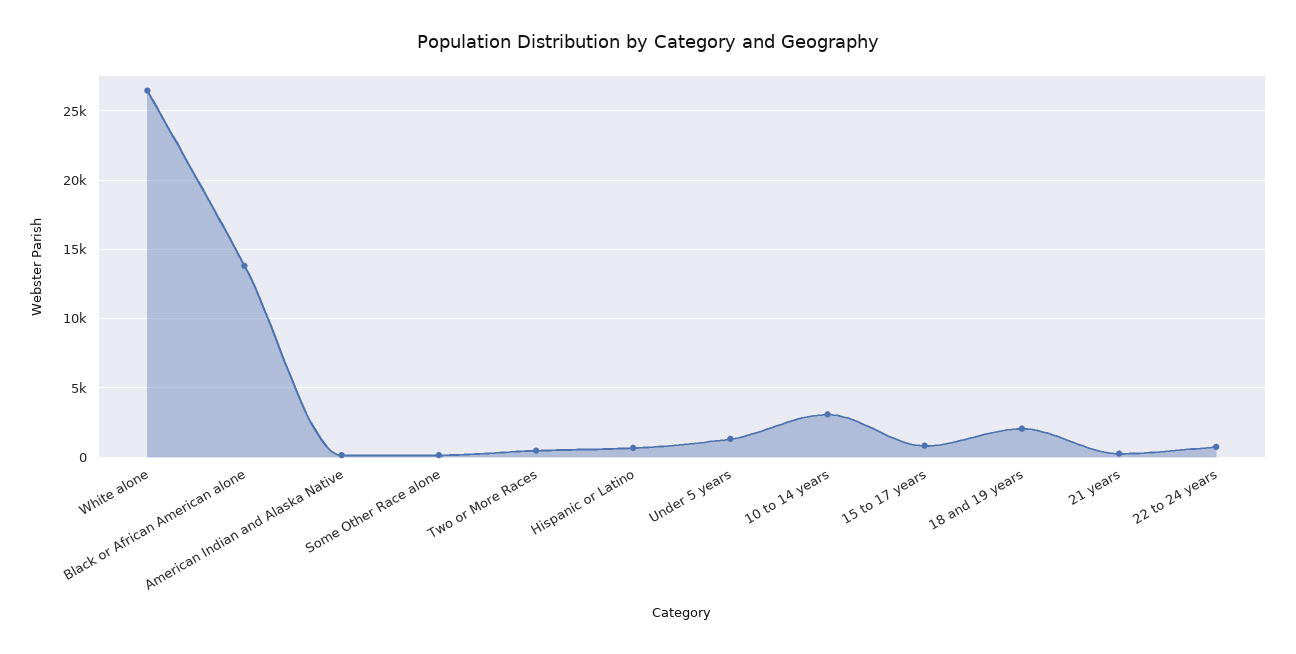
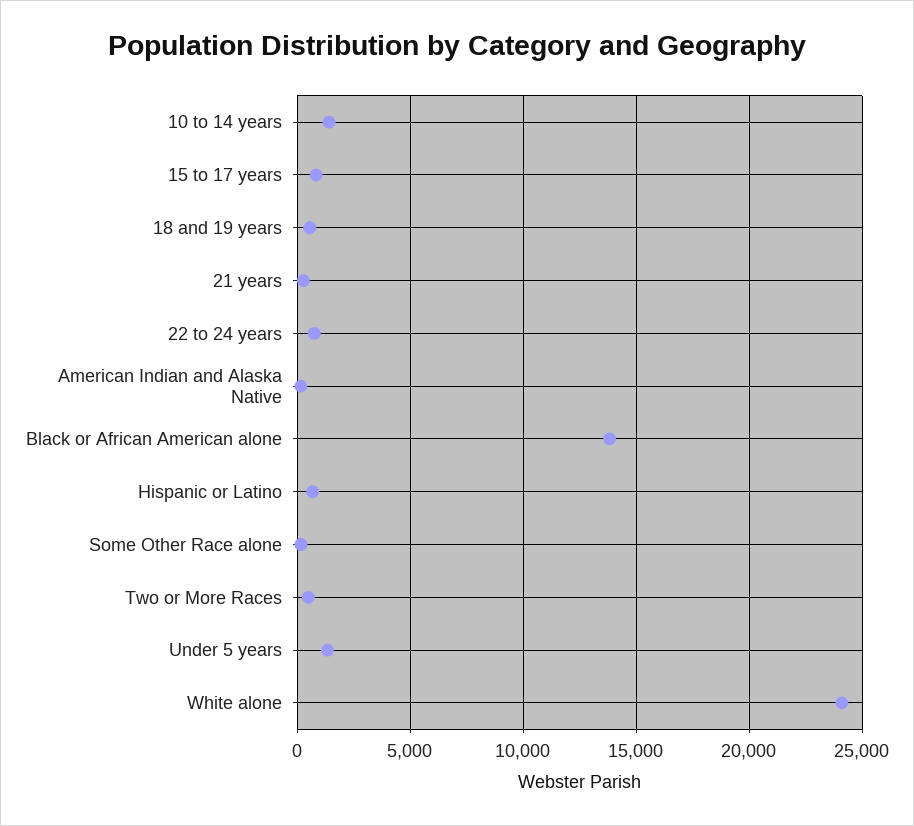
White alone: 26500 -> 24000
10 to 14 years: 3000 -> 1500
18 and 19 years: 2000 -> 500

